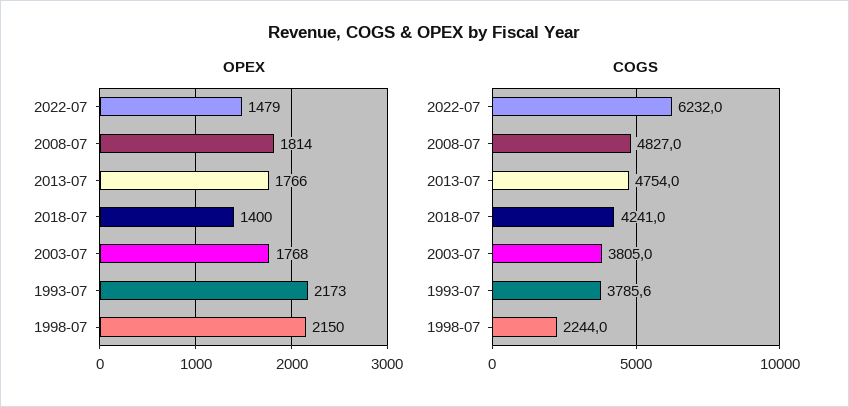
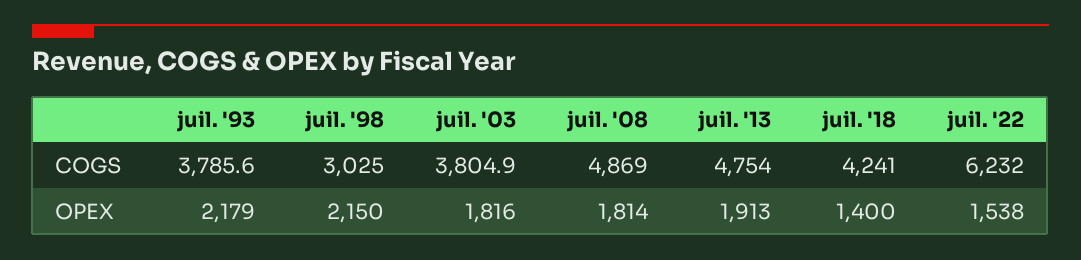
OPEX, 2022-07: 1479 -> 1538
OPEX, 2013-07: 1766 -> 1913
OPEX, 2003-07: 1768 -> 1816
OPEX, 1993-07: 2173 -> 2179
COGS, 2008-07: 4827 -> 4869
COGS, 2003-07: 3805 -> 3804.9
COGS, 1998-07: 2244 -> 3025

